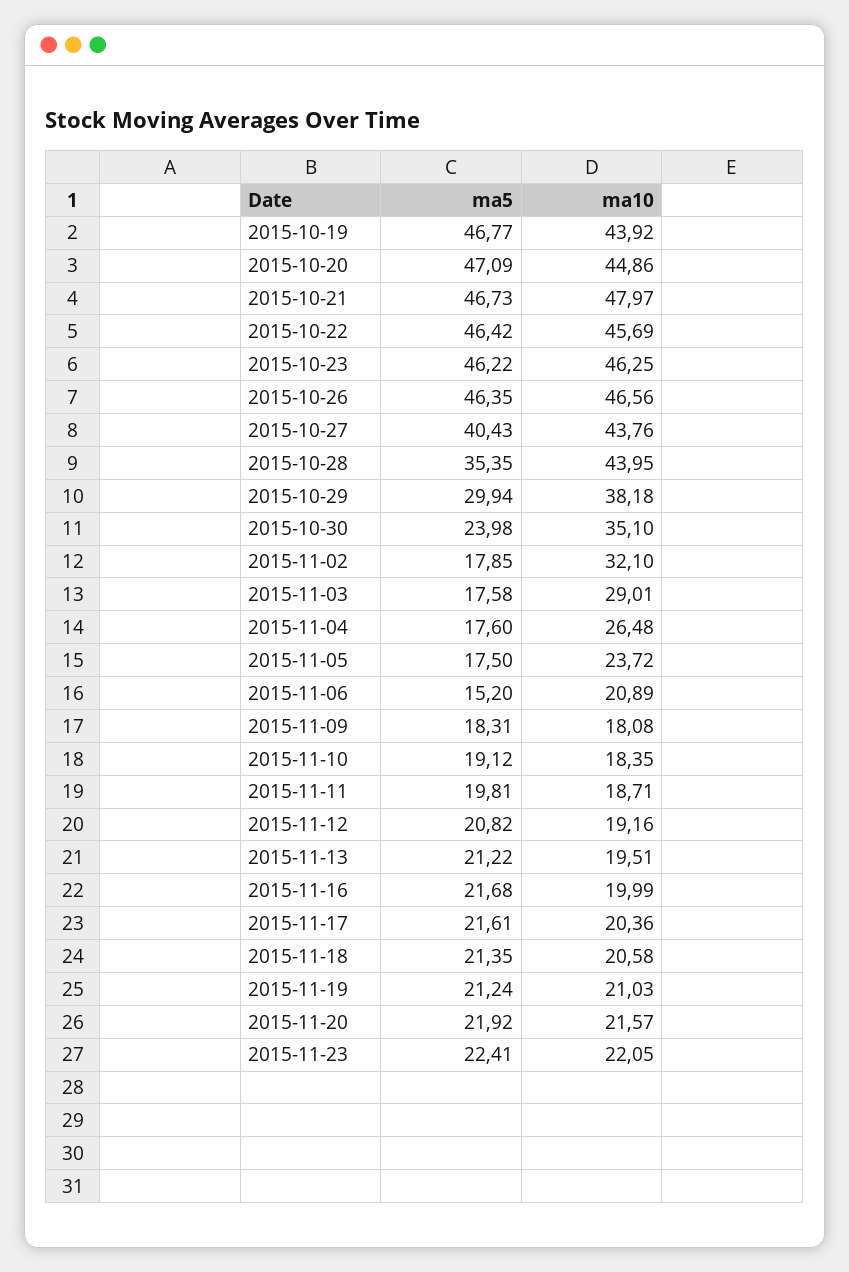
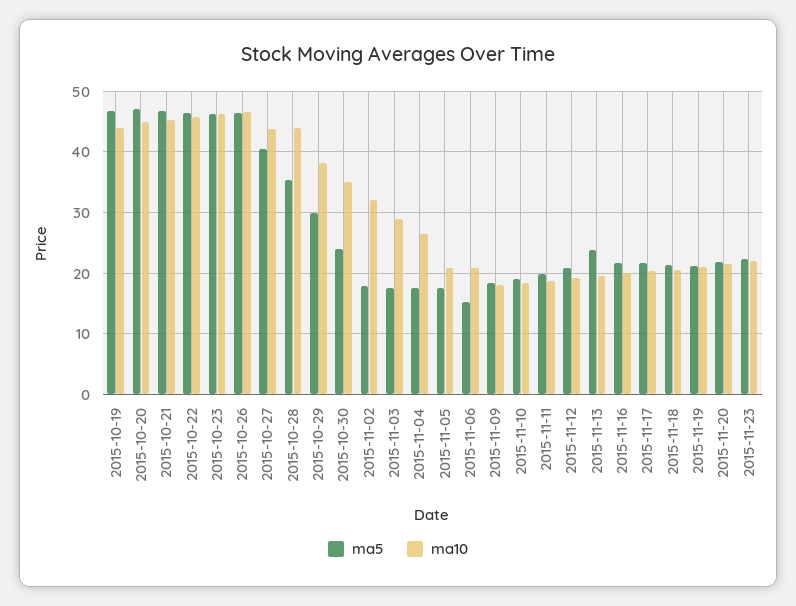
ma10, 2015-10-21: 47.97 -> 45
ma10, 2015-11-05: 23.72 -> 21
ma5, 2015-11-13: 21.22 -> 24

